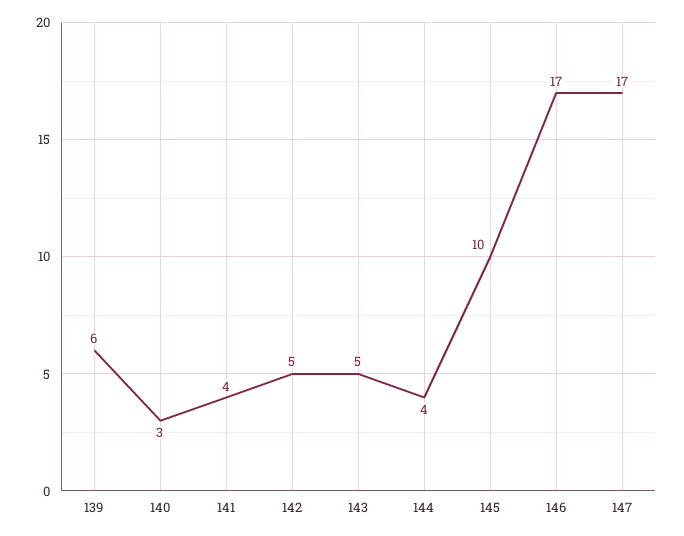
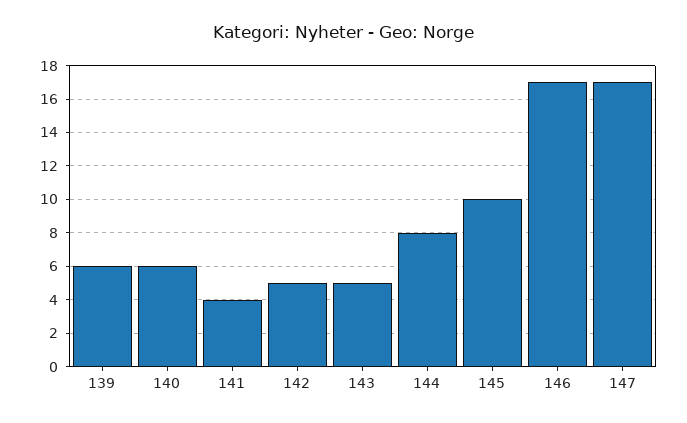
140: 3 -> 6
144: 4 -> 8

